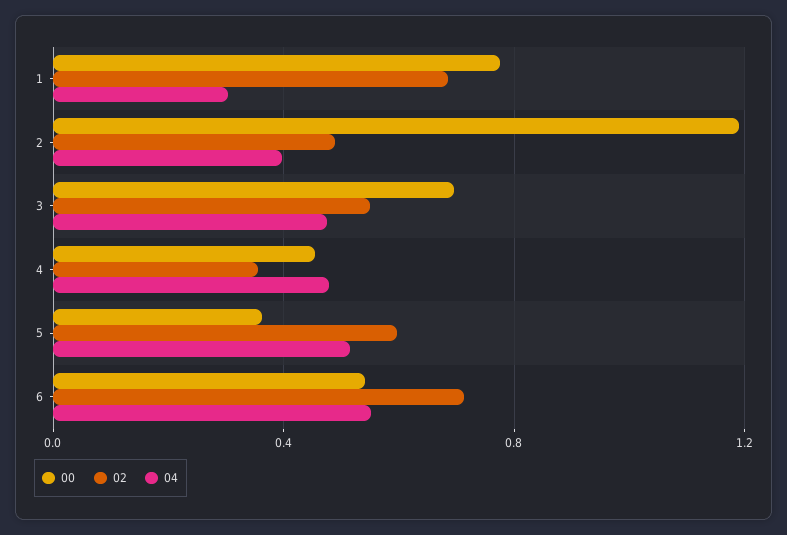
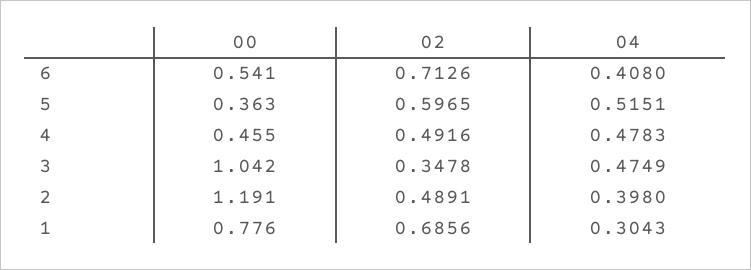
00, 3: 0.7 -> 1.042
02, 3: 0.55 -> 0.3478
02, 4: 0.35 -> 0.4916
04, 6: 0.55 -> 0.408

